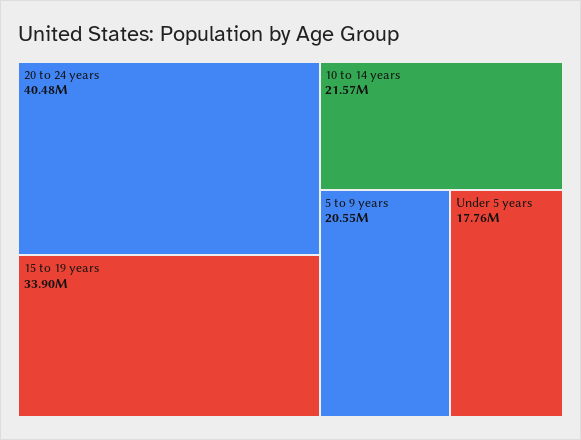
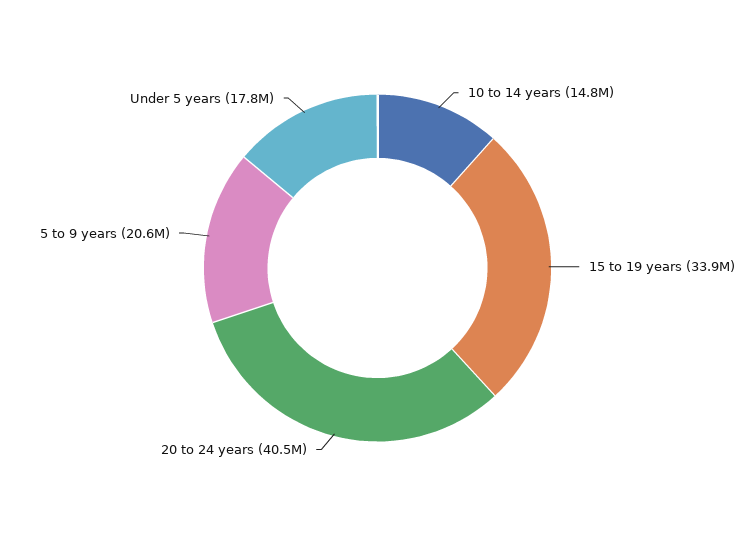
10 to 14 years: 21570000 -> 14800000

